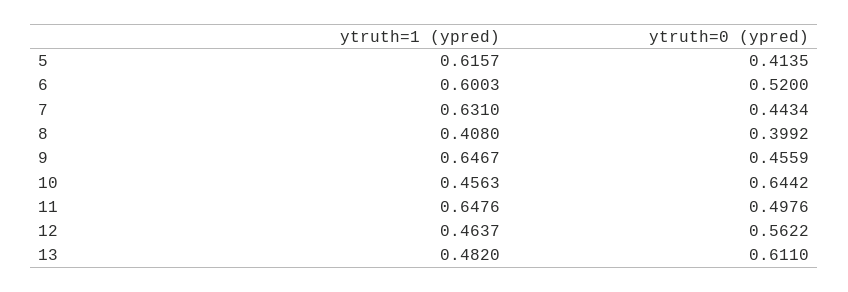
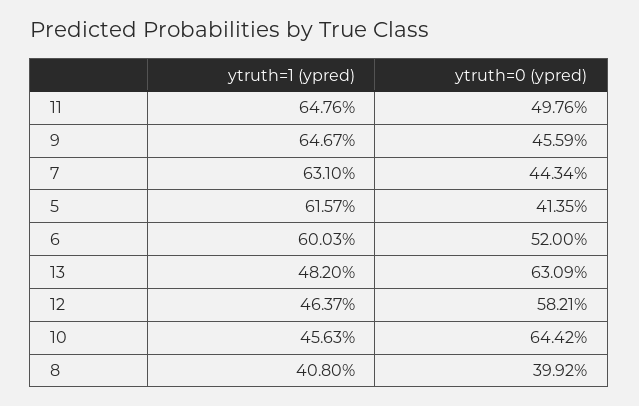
ytruth=0 (ypred), 12: 0.5622 -> 0.5821
ytruth=0 (ypred), 13: 0.611 -> 0.6309

